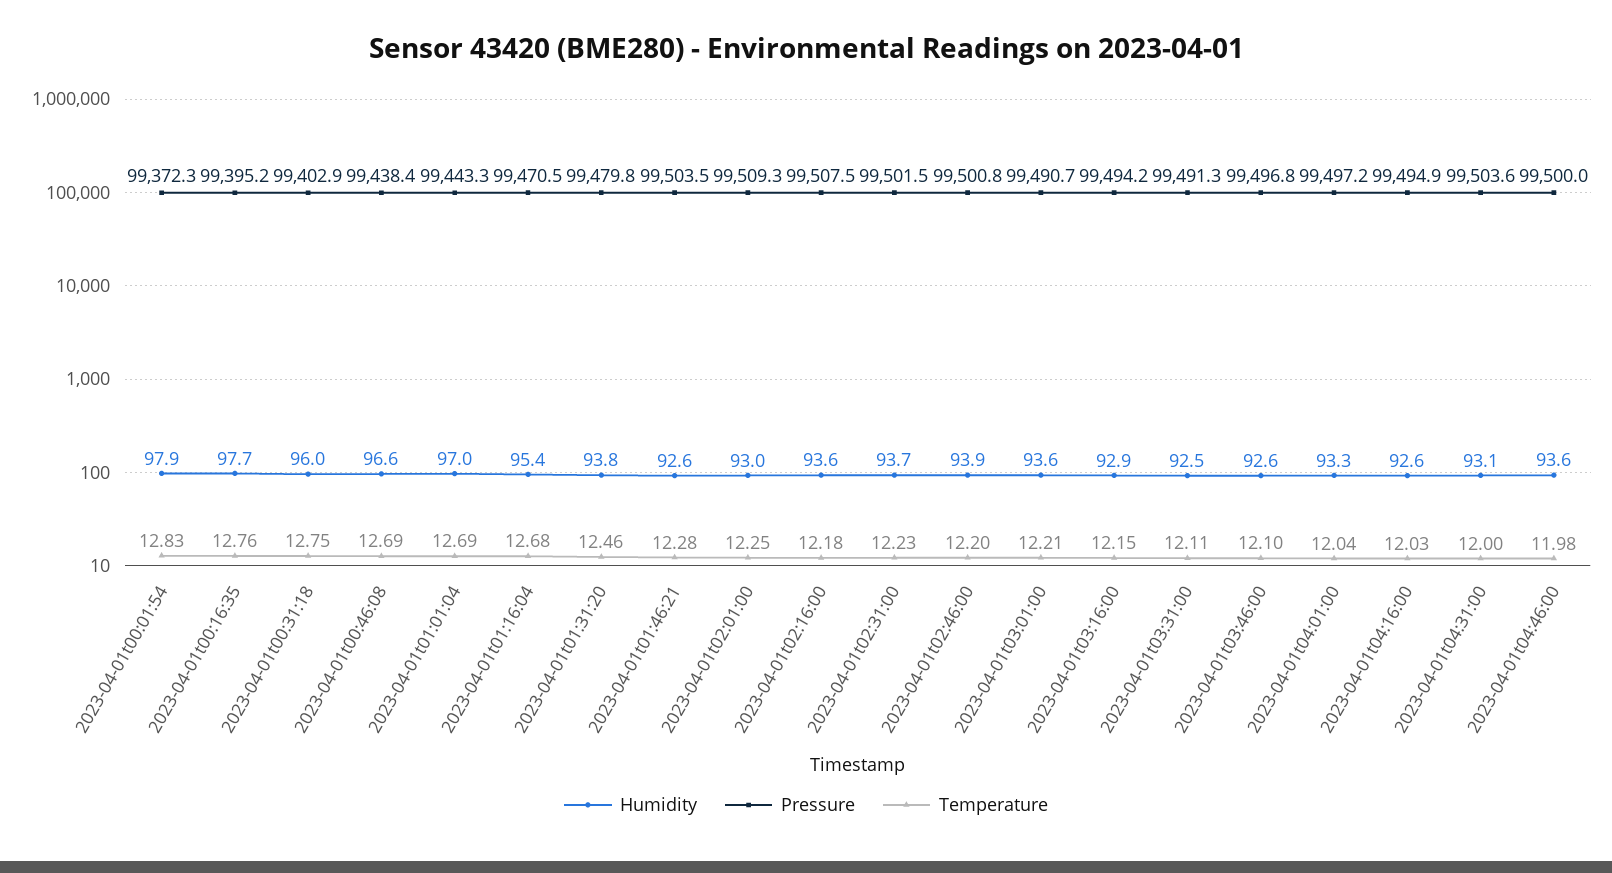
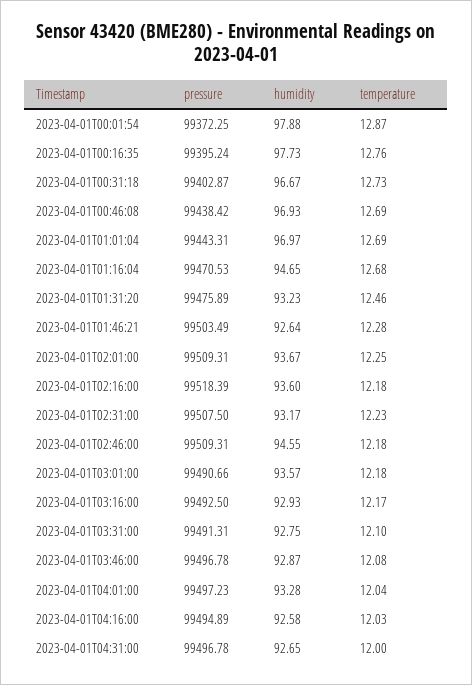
Temperature, 2023-04-01t00:01:54: 12.83 -> 12.87
Humidity, 2023-04-01t00:31:18: 96 -> 96.67
Temperature, 2023-04-01t00:31:18: 12.75 -> 12.73
Humidity, 2023-04-01t00:46:08: 96.6 -> 96.93
Humidity, 2023-04-01t01:16:04: 95.4 -> 94.65
Humidity, 2023-04-01t01:31:20: 93.8 -> 93.23
Pressure, 2023-04-01t01:31:20: 99479.8 -> 99475.89
Humidity, 2023-04-01t02:01:00: 93 -> 93.67
Pressure, 2023-04-01t02:16:00: 99507.5 -> 99518.39
Humidity, 2023-04-01t02:31:00: 93.7 -> 93.17
Pressure, 2023-04-01t02:31:00: 99501.5 -> 99507.5
Humidity, 2023-04-01t02:46:00: 93.9 -> 94.55
Pressure, 2023-04-01t02:46:00: 99500.8 -> 99509.31
Temperature, 2023-04-01t02:46:00: 12.2 -> 12.18
Temperature, 2023-04-01t03:01:00: 12.21 -> 12.18
Pressure, 2023-04-01t03:16:00: 99494.2 -> 99492.5
Temperature, 2023-04-01t03:16:00: 12.15 -> 12.17
Humidity, 2023-04-01t03:31:00: 92.5 -> 92.75
Temperature, 2023-04-01t03:31:00: 12.11 -> 12.1
Humidity, 2023-04-01t03:46:00: 92.6 -> 92.87
Temperature, 2023-04-01t03:46:00: 12.1 -> 12.08
Humidity, 2023-04-01t04:31:00: 93.1 -> 92.65
Pressure, 2023-04-01t04:31:00: 99503.6 -> 99496.78
Humidity, 2023-04-01t04:46:00: 93.6 -> none
Pressure, 2023-04-01t04:46:00: 99500 -> none
Temperature, 2023-04-01t04:46:00: 11.98 -> none

